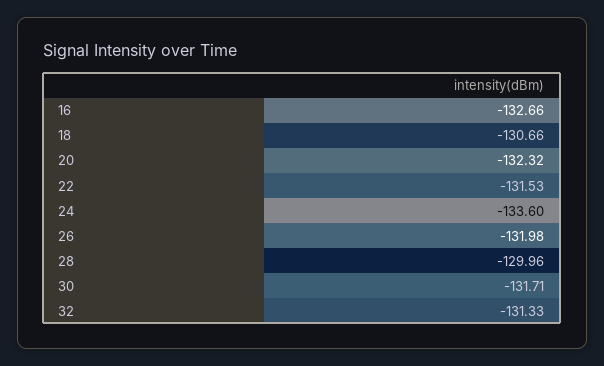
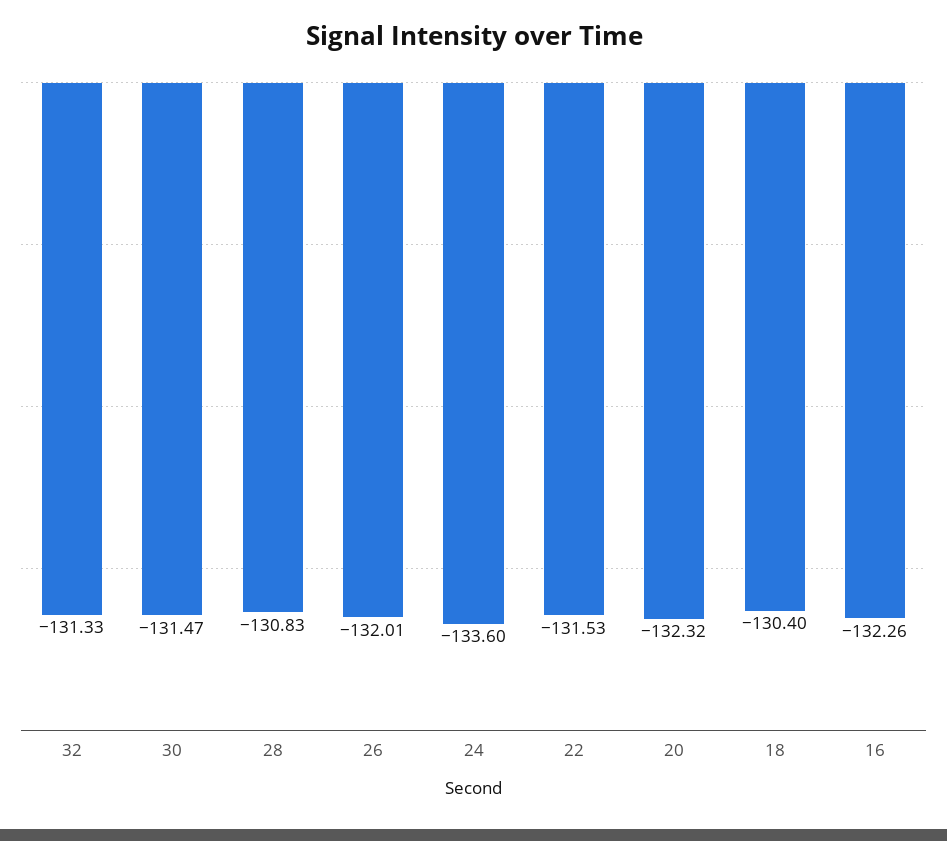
16: -132.66 -> -132.26
18: -130.66 -> -130.4
26: -131.98 -> -132.01
28: -129.96 -> -130.83
30: -131.71 -> -131.47

